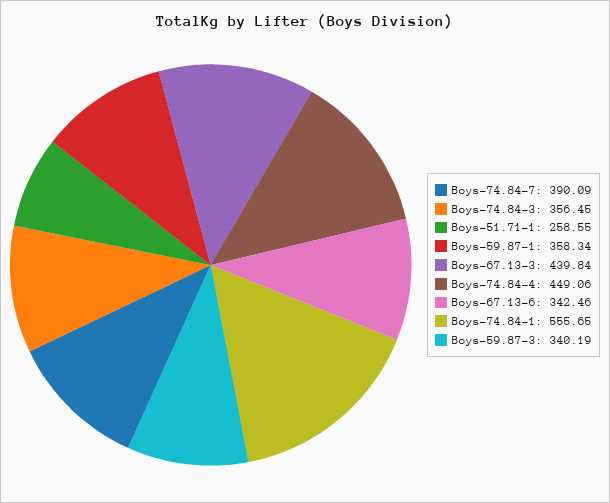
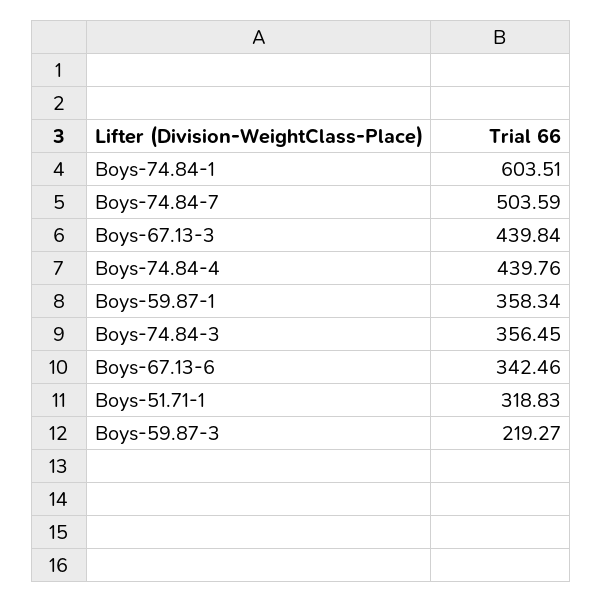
Boys-74.84-7: 390.09 -> 503.59
Boys-51.71-1: 258.55 -> 318.83
Boys-74.84-4: 449.06 -> 439.76
Boys-74.84-1: 555.65 -> 603.51
Boys-59.87-3: 340.19 -> 219.27

